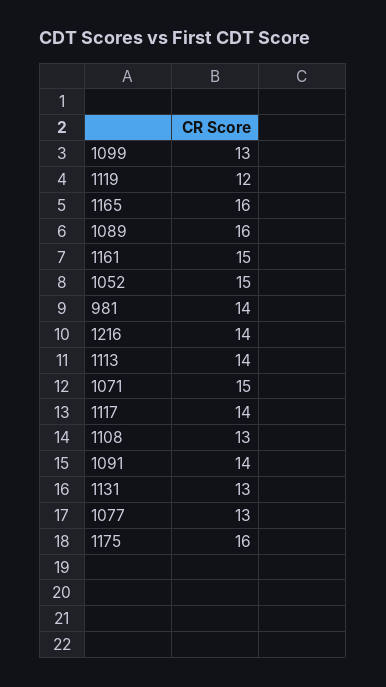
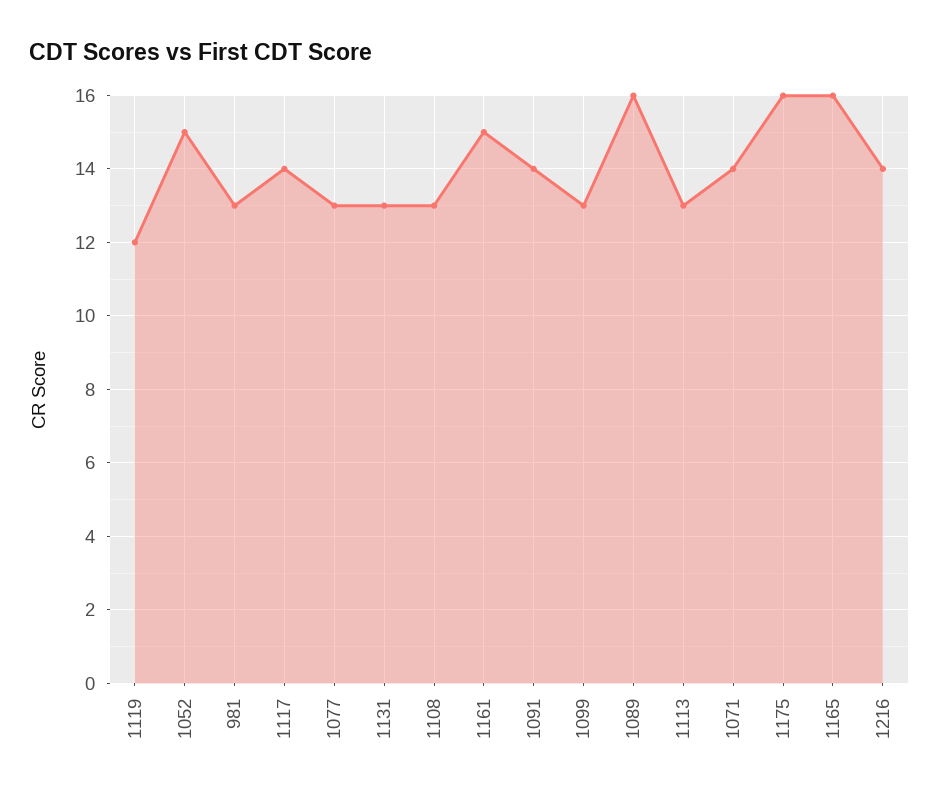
981: 14 -> 13
1113: 14 -> 13
1071: 15 -> 14

